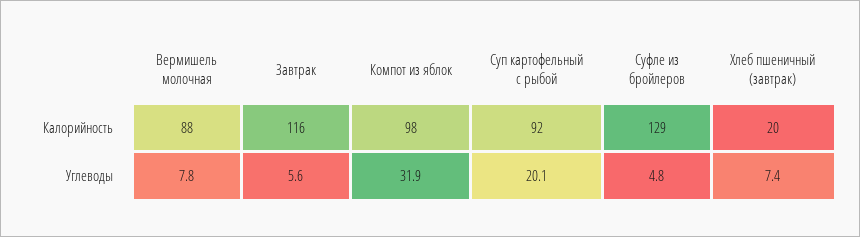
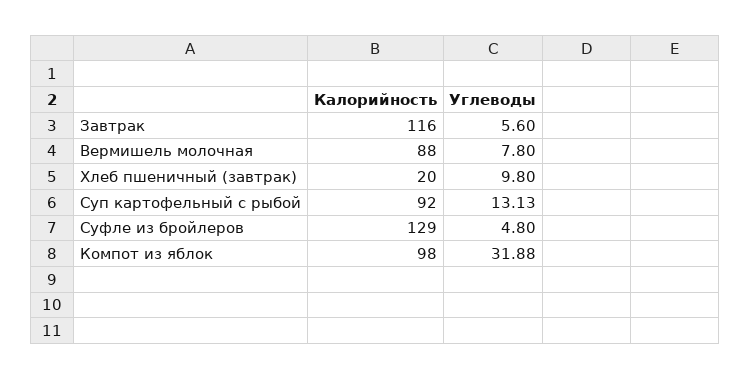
Суп картофельный с рыбой, Углеводы: 20.1 -> 13.13
Хлеб пшеничный (завтрак), Углеводы: 7.4 -> 9.8

